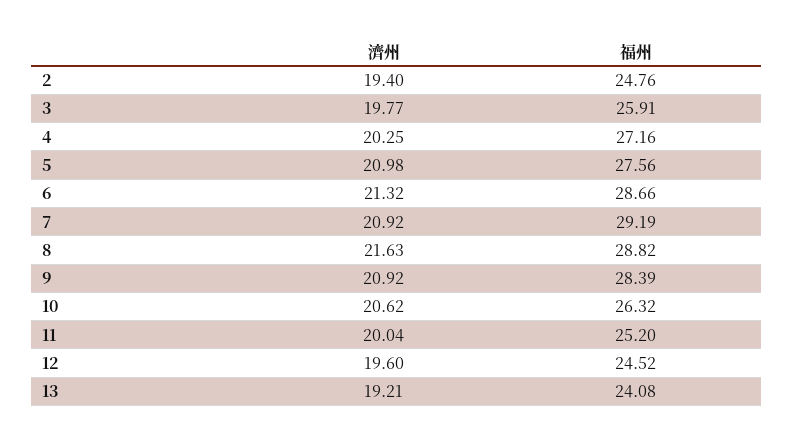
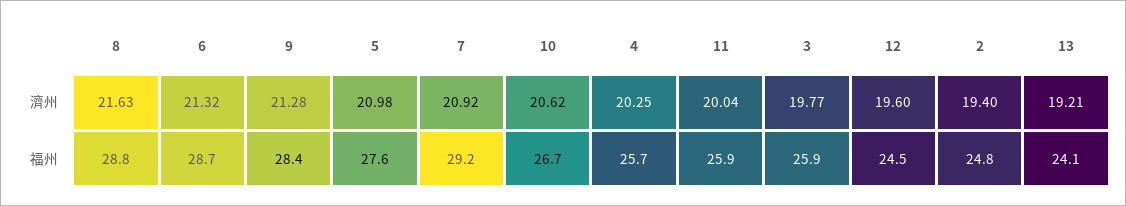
福州, 4: 27.16 -> 25.7
濟州, 9: 20.92 -> 21.28
福州, 10: 26.32 -> 26.7
福州, 11: 25.2 -> 25.9

